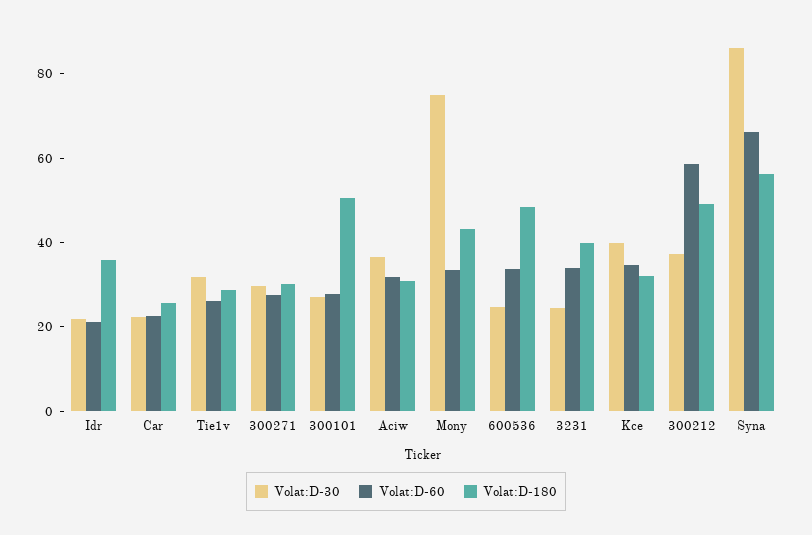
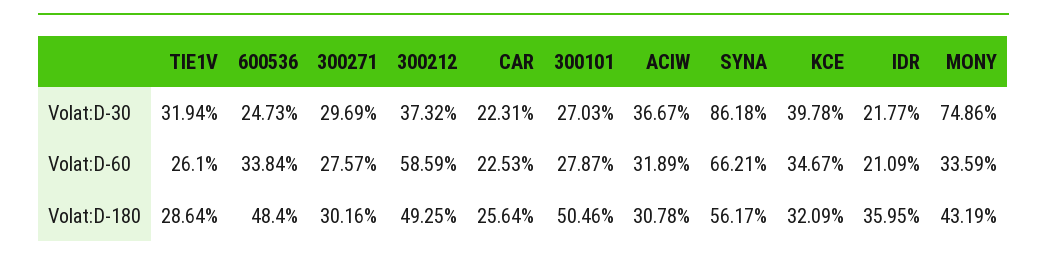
Volat:D-30, 3231: 25 -> none
Volat:D-60, 3231: 35 -> none
Volat:D-180, 3231: 40 -> none

